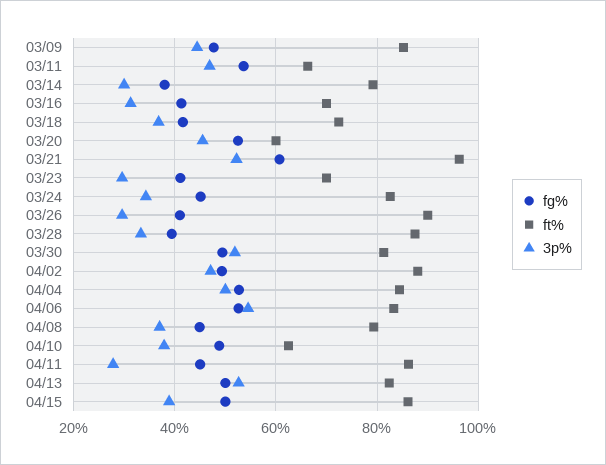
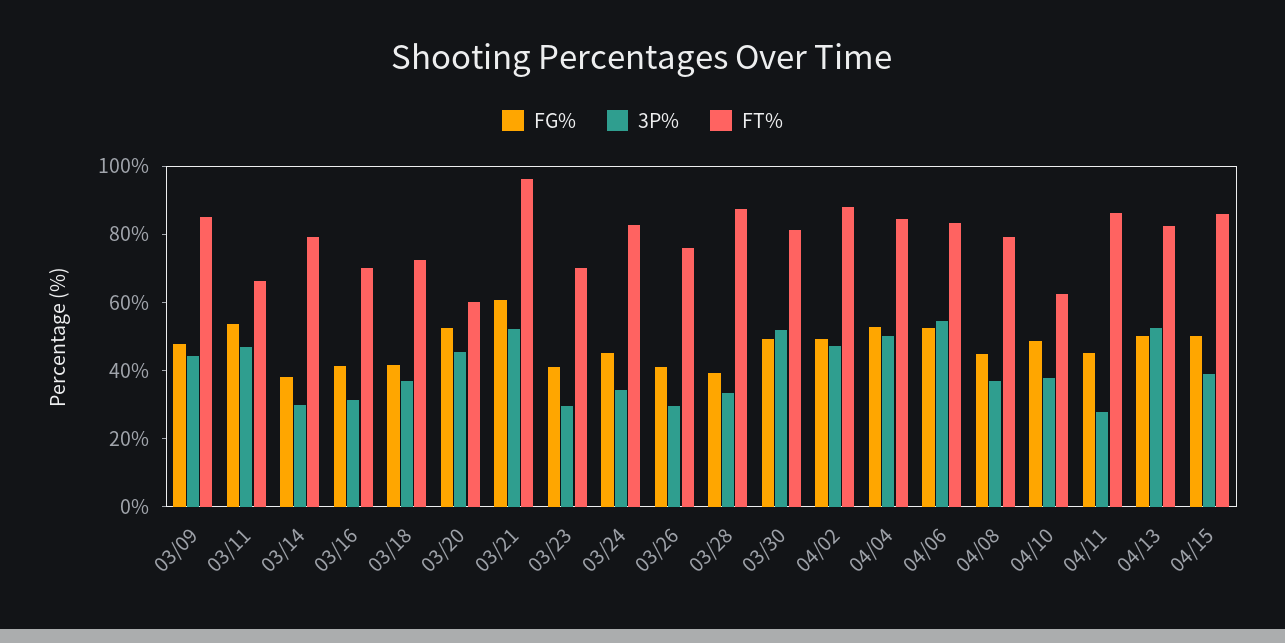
ft%, 03/26: 90 -> 75

